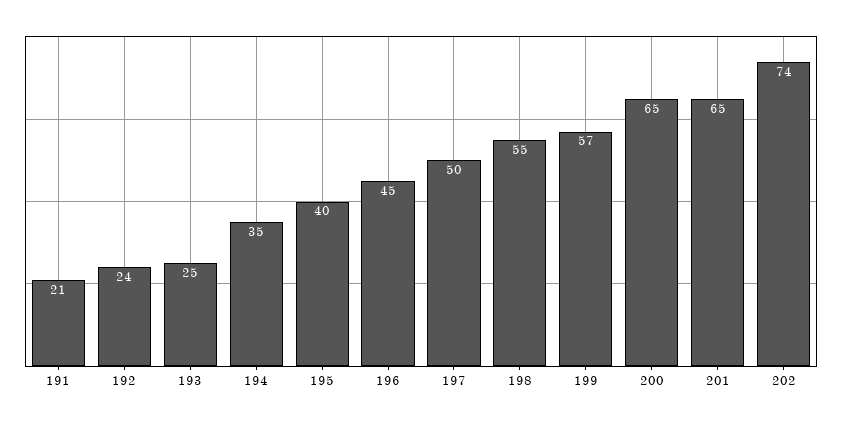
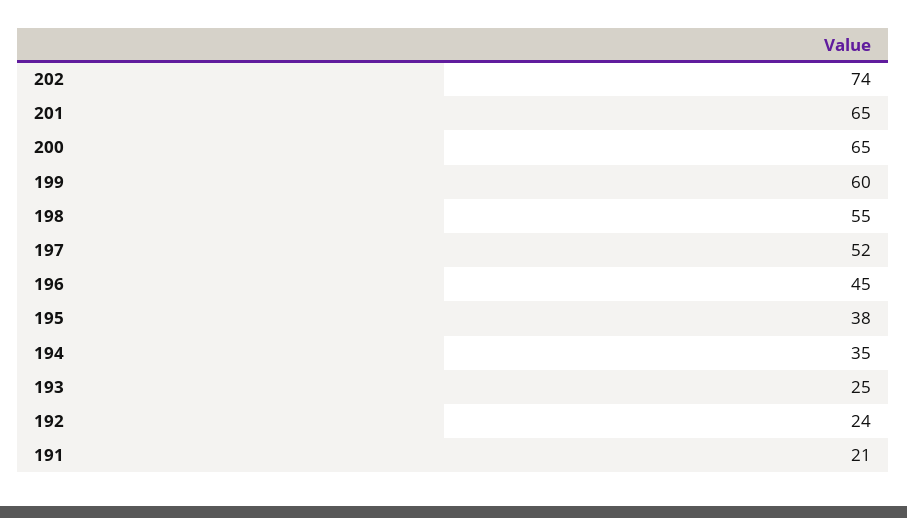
195: 40 -> 38
197: 50 -> 52
199: 57 -> 60

